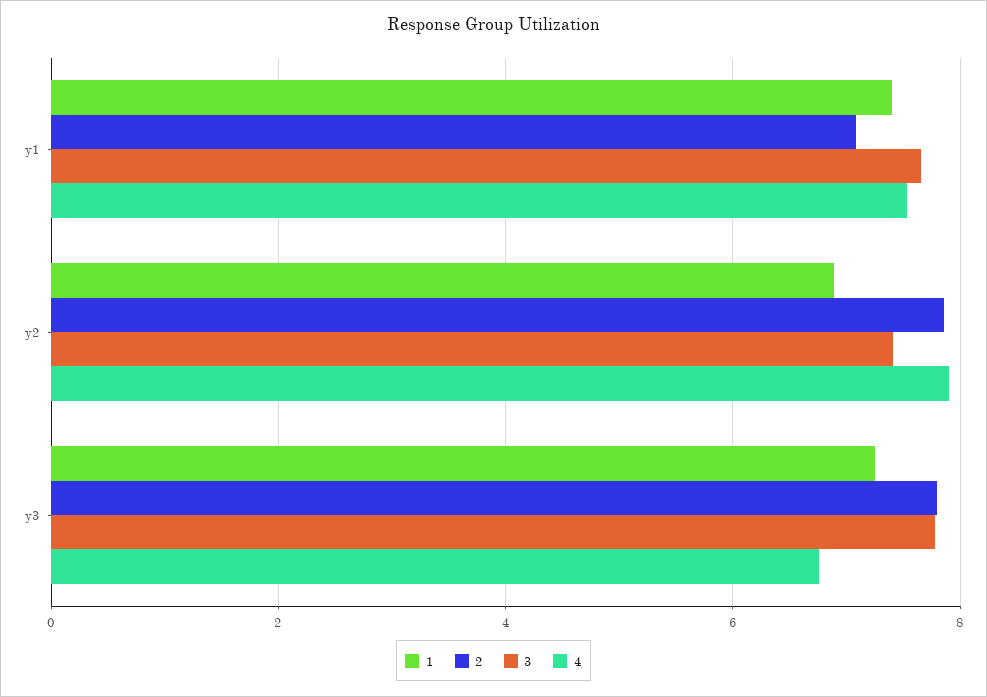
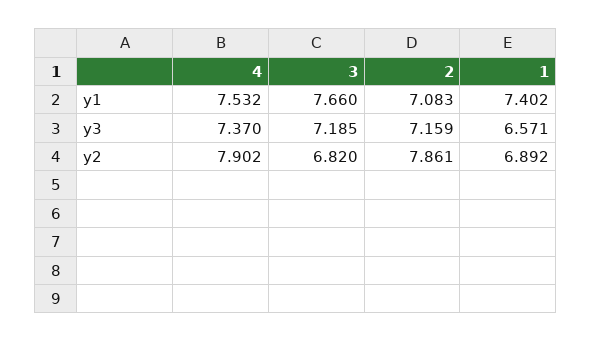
3, y2: 7.4 -> 6.82
1, y3: 7.2 -> 6.571
2, y3: 7.8 -> 7.159
3, y3: 7.8 -> 7.185
4, y3: 6.8 -> 7.37

